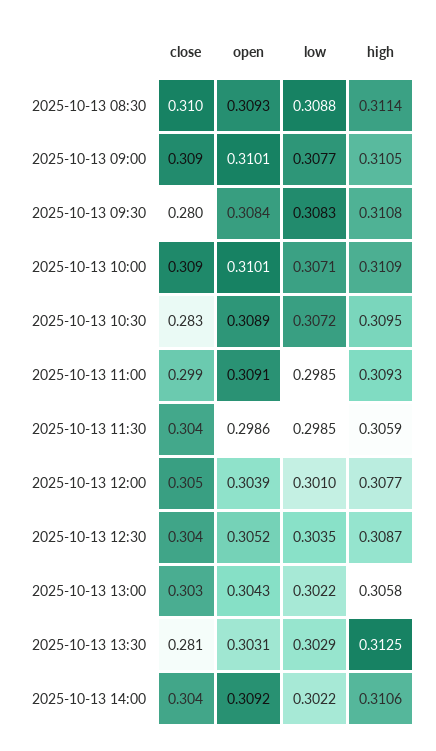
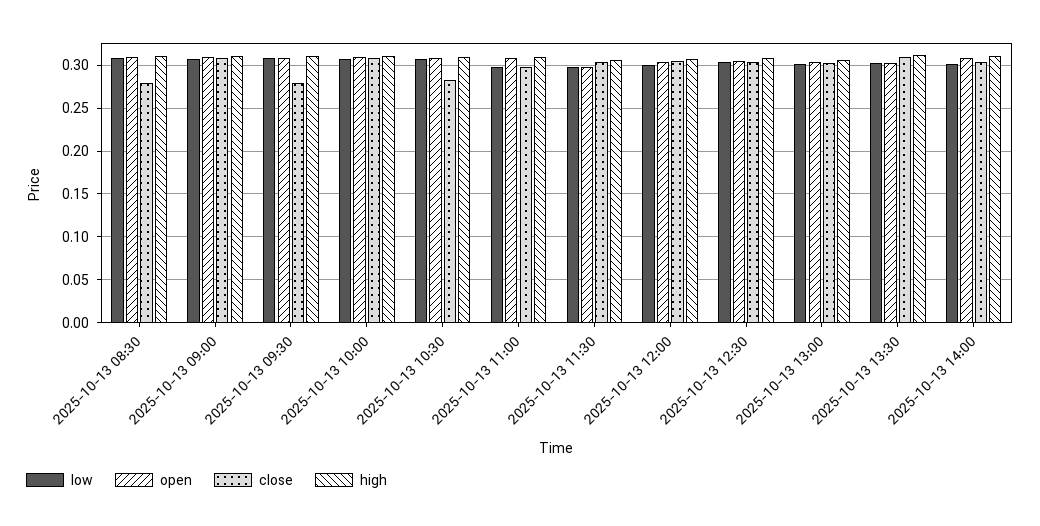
close, 2025-10-13 08:30: 0.31 -> 0.28
close, 2025-10-13 13:30: 0.281 -> 0.31

